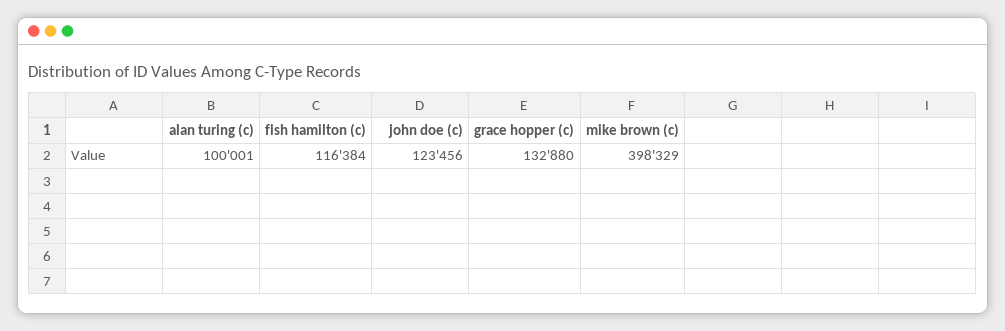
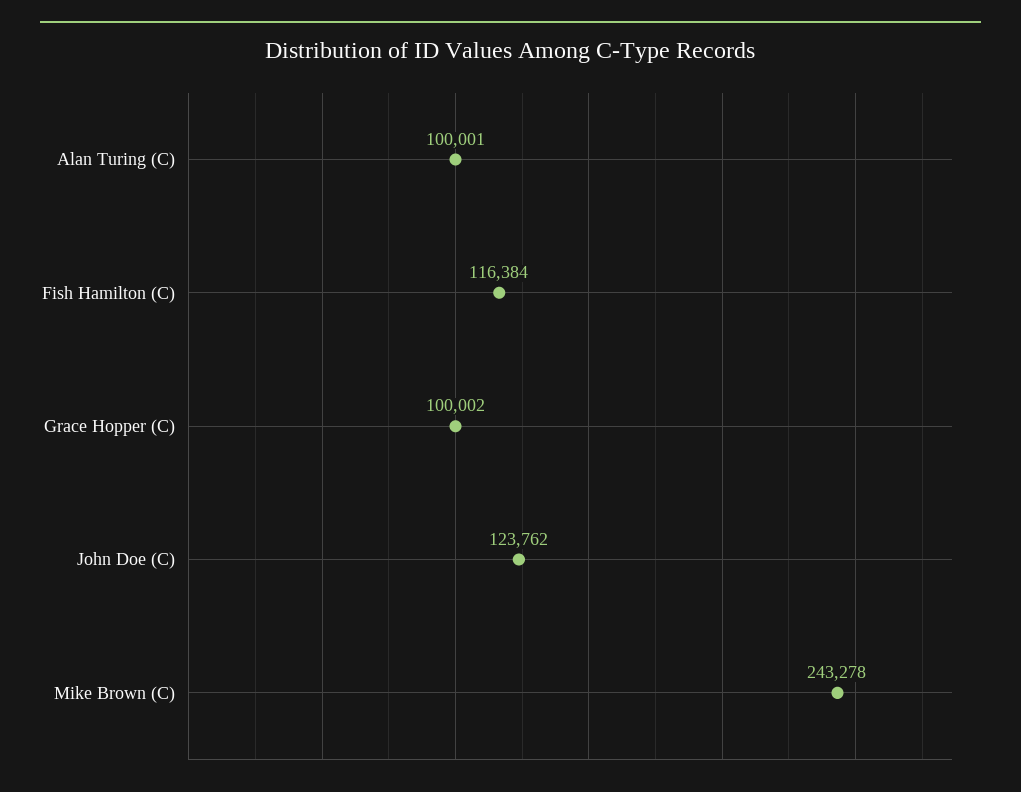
john doe (c): 123456 -> 123762
grace hopper (c): 132880 -> 100002
mike brown (c): 398329 -> 243278

